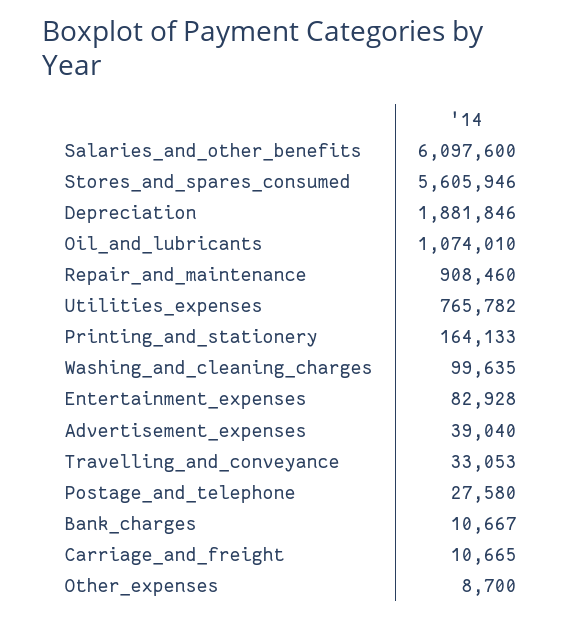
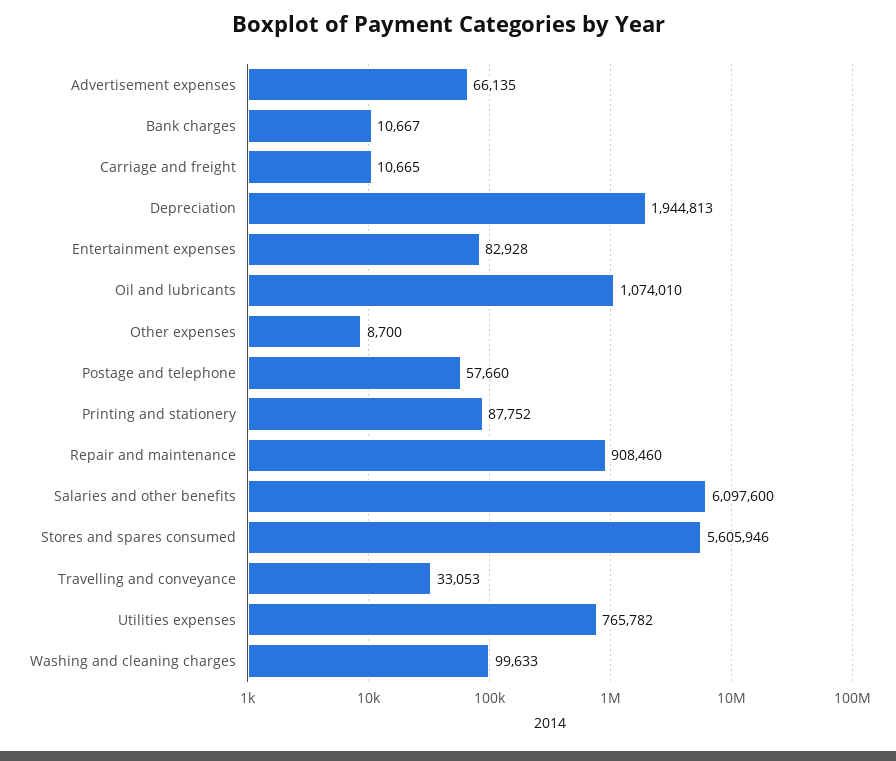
Depreciation: 1881846 -> 1944813
Printing_and_stationery: 164133 -> 87752
Washing_and_cleaning_charges: 99635 -> 99633
Advertisement_expenses: 39040 -> 66135
Postage_and_telephone: 27580 -> 57660

